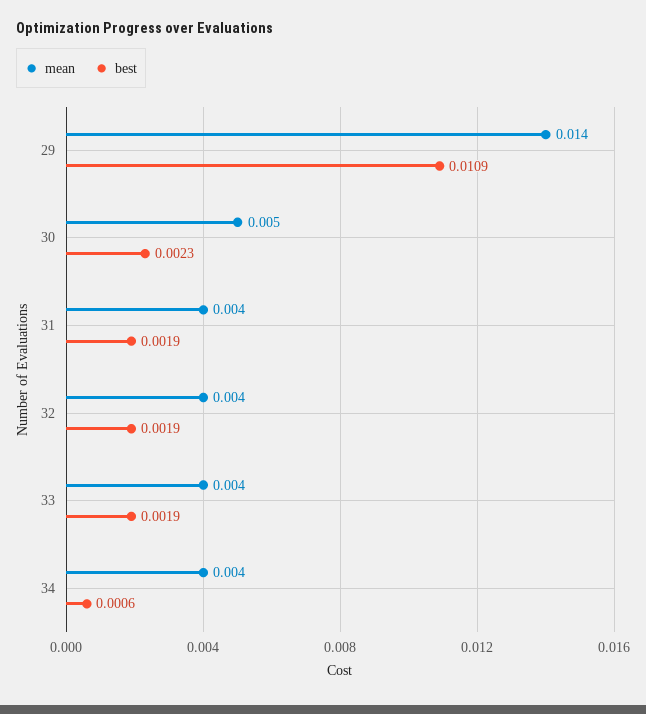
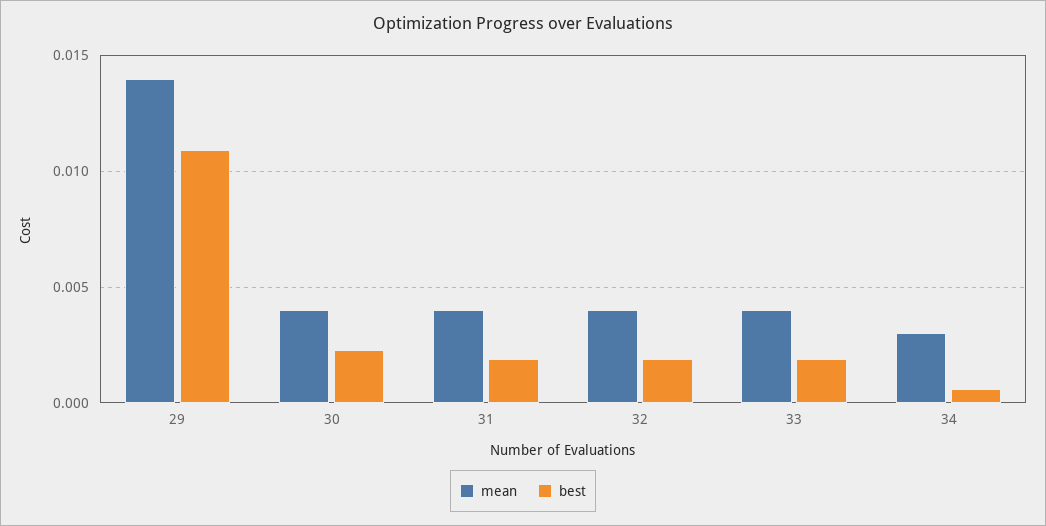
mean, 30: 0.005 -> 0.004
mean, 34: 0.004 -> 0.003

